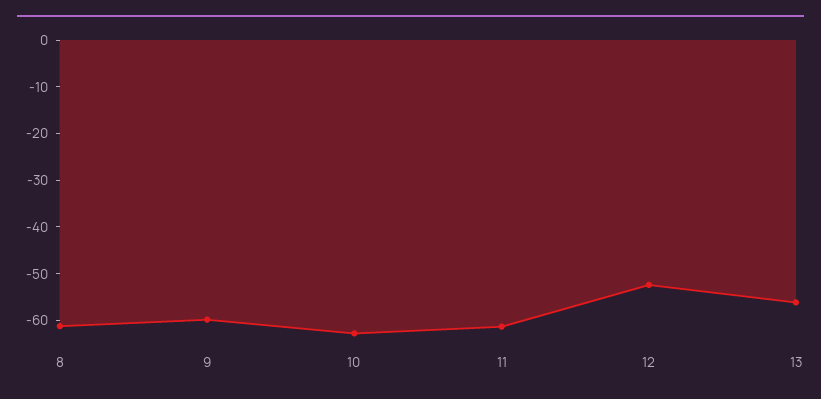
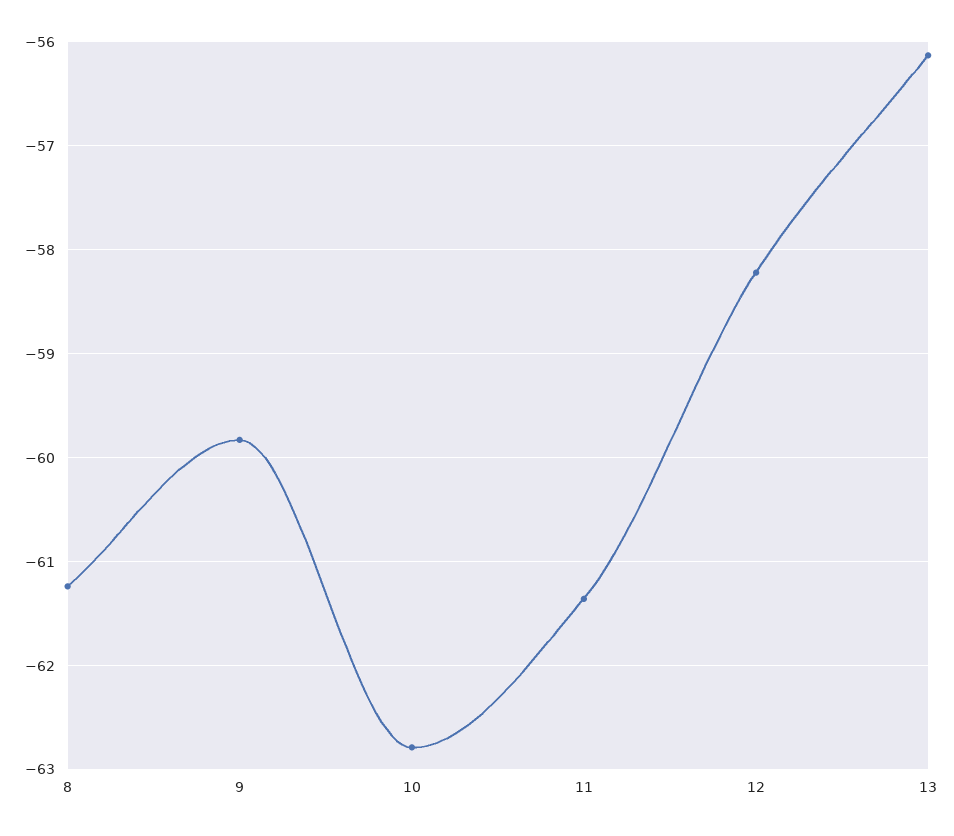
12: -52 -> -58.2

